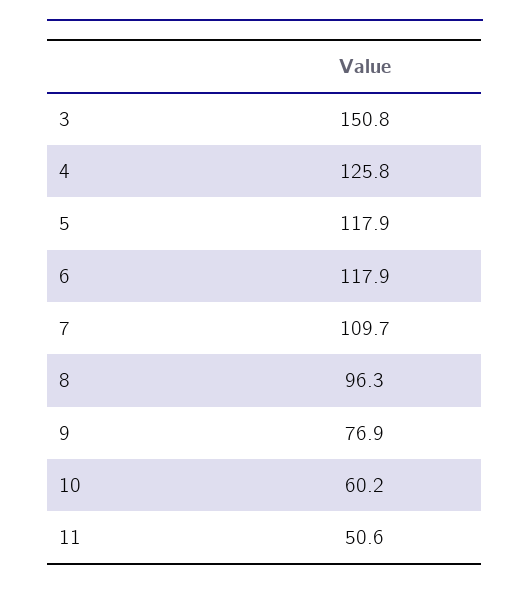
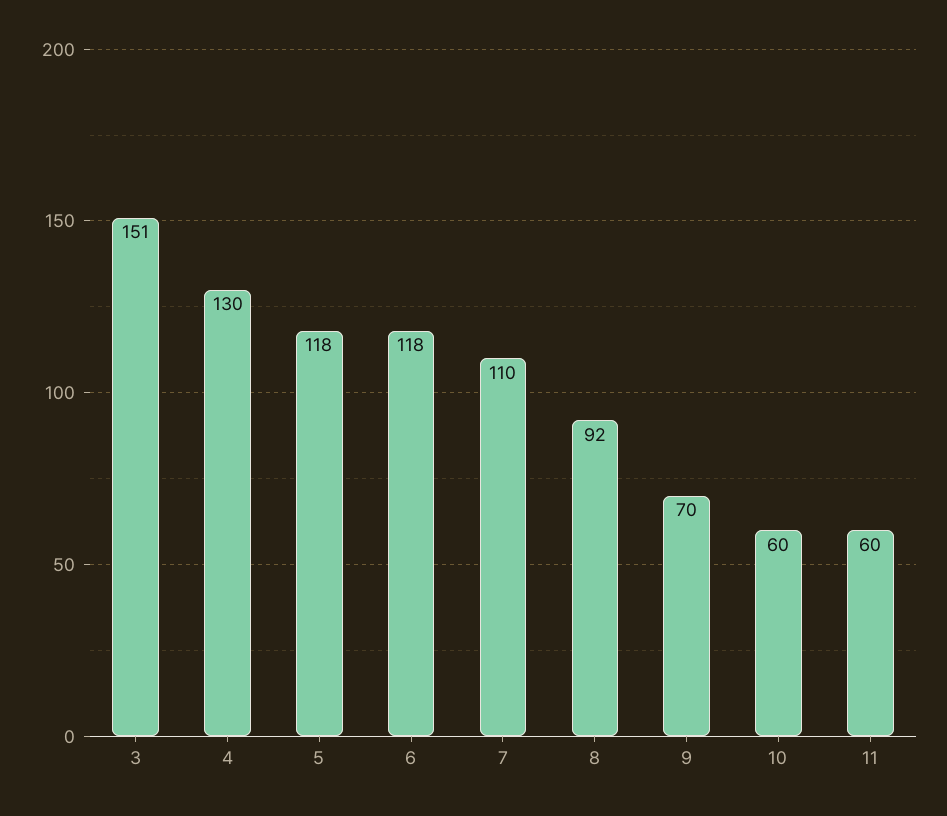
4: 125.8 -> 130
8: 96.3 -> 92
9: 76.9 -> 70
11: 50.6 -> 60

